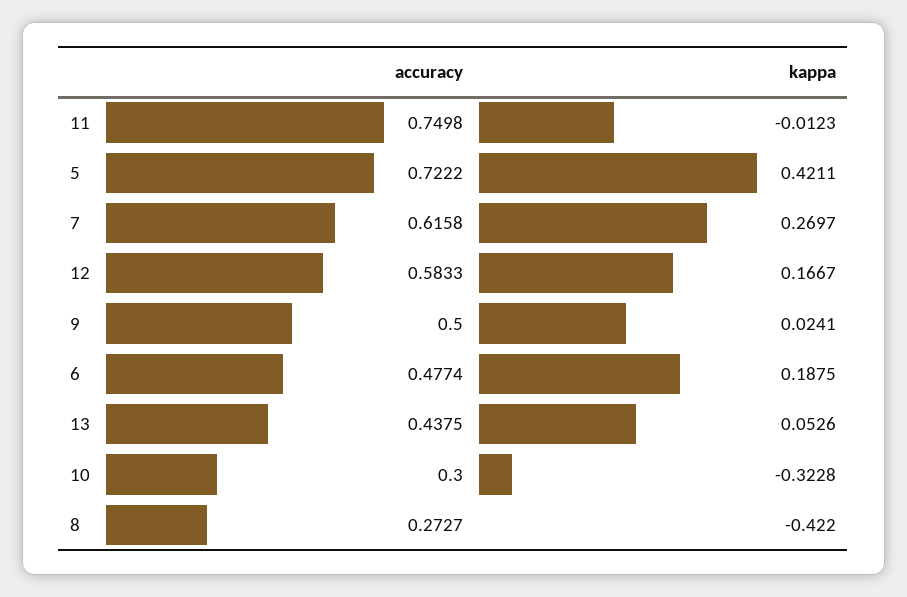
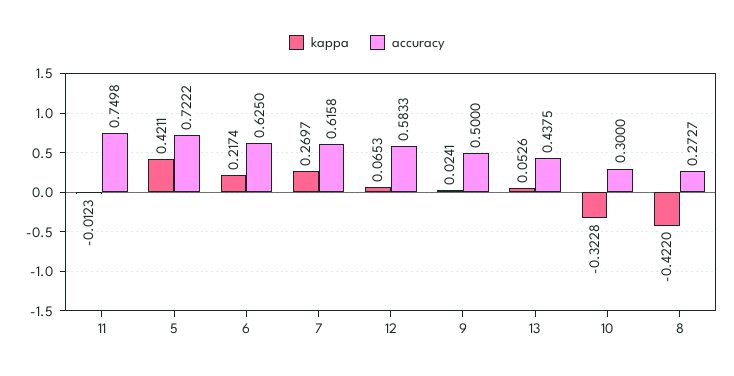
kappa, 12: 0.1667 -> 0.0653
accuracy, 6: 0.4774 -> 0.625
kappa, 6: 0.1875 -> 0.2174

